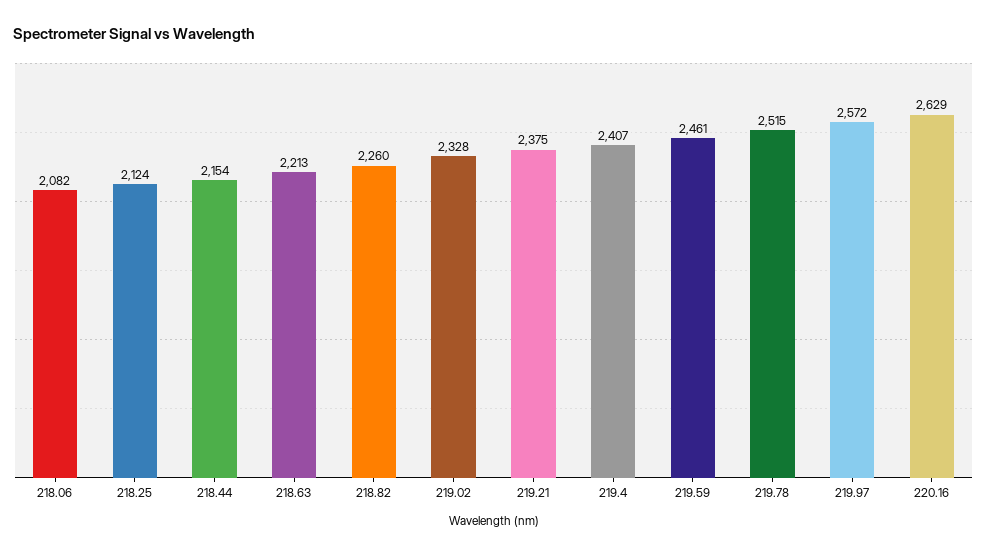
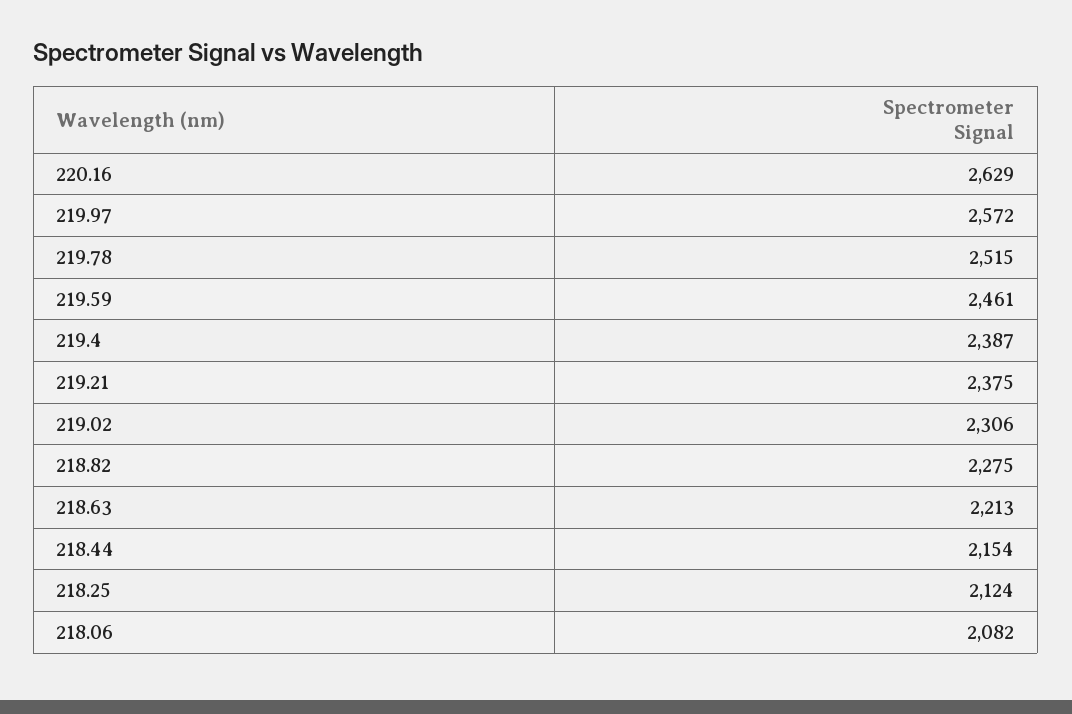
218.82: 2260 -> 2275
219.02: 2328 -> 2306
219.4: 2407 -> 2387

